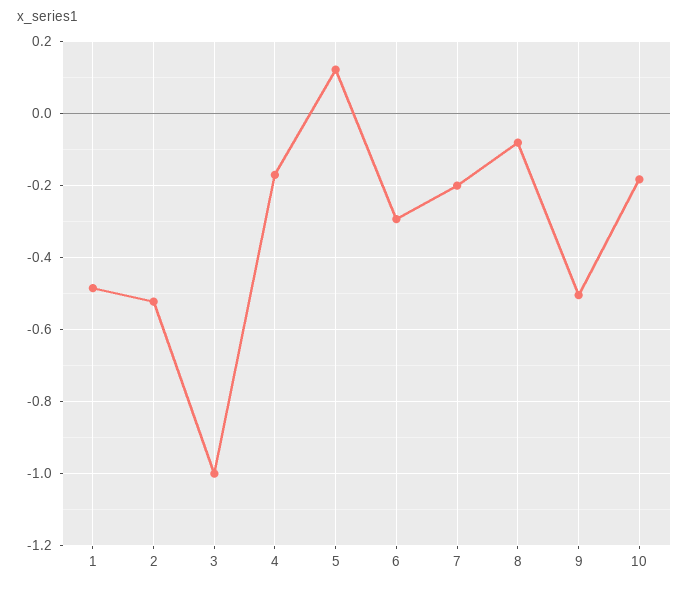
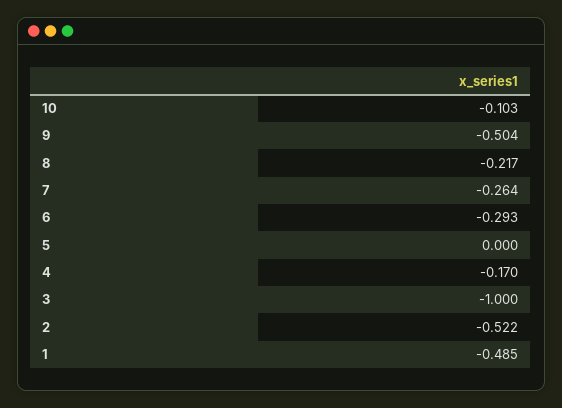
5: 0.12 -> 0
7: -0.2 -> -0.264
8: -0.08 -> -0.217
10: -0.18 -> -0.103

